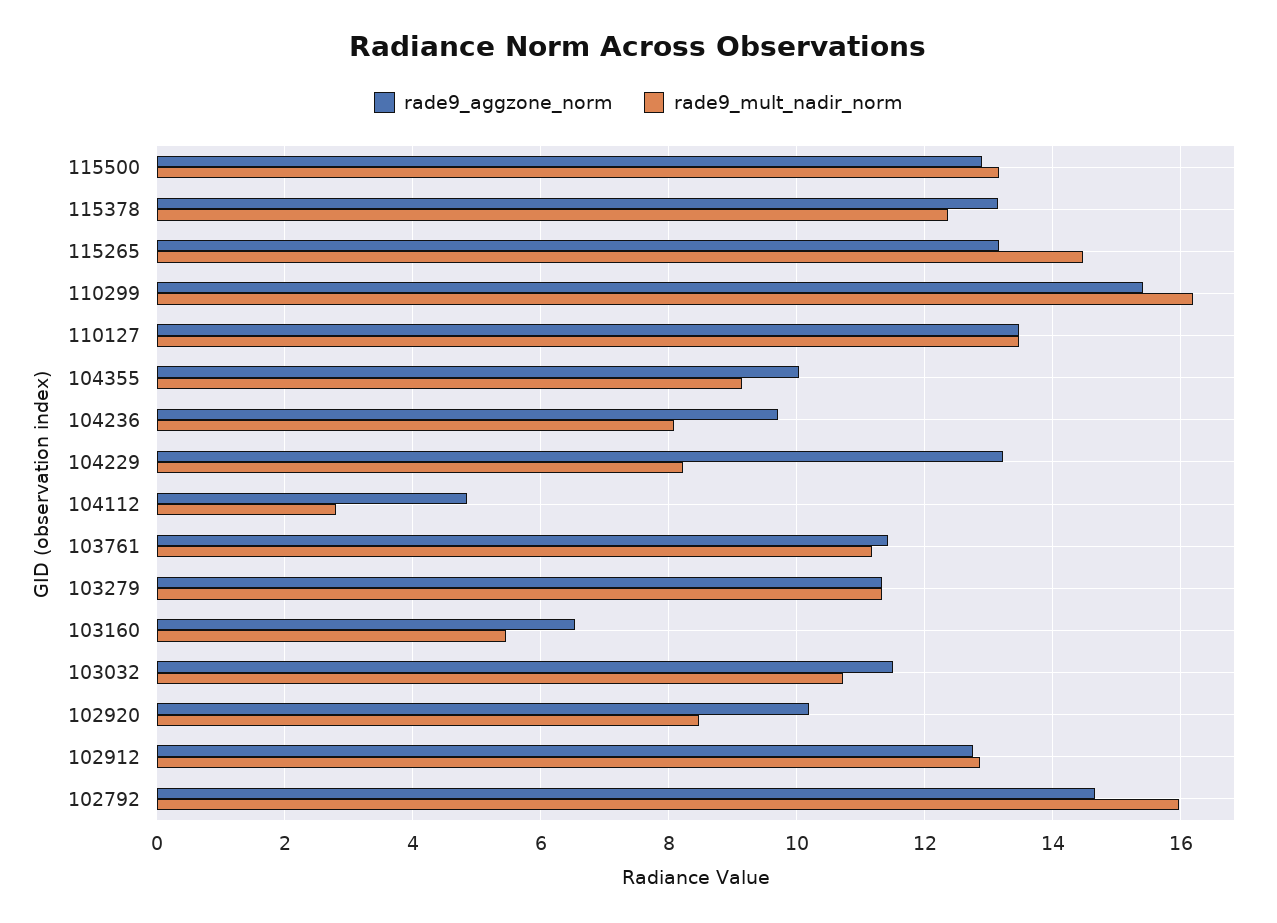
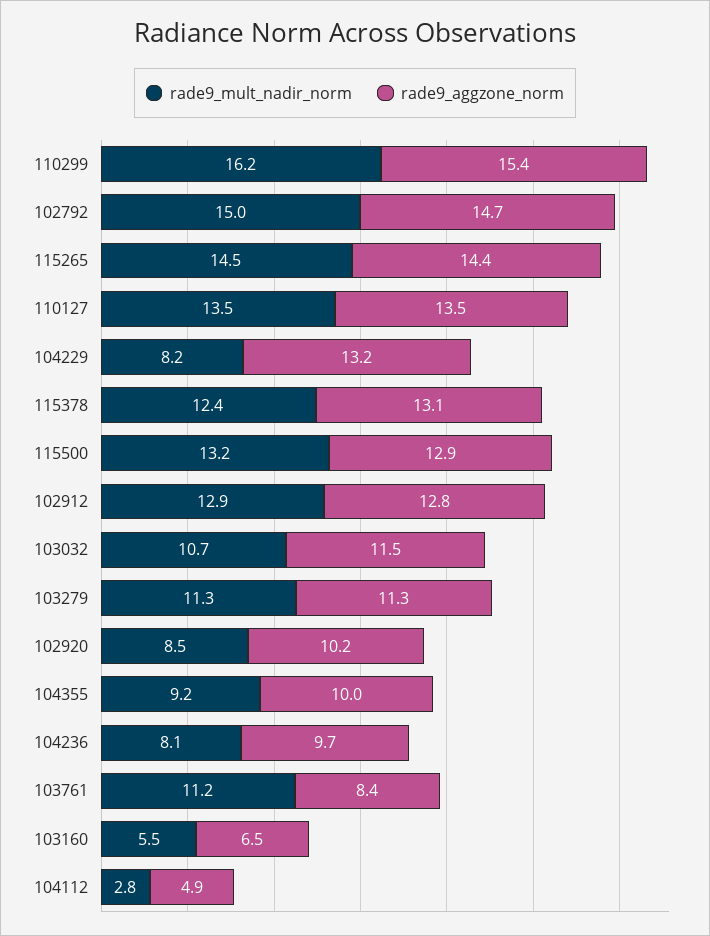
rade9_aggzone_norm, 115265: 13.2 -> 14.4
rade9_aggzone_norm, 103761: 11.4 -> 8.4
rade9_mult_nadir_norm, 102792: 16 -> 15

